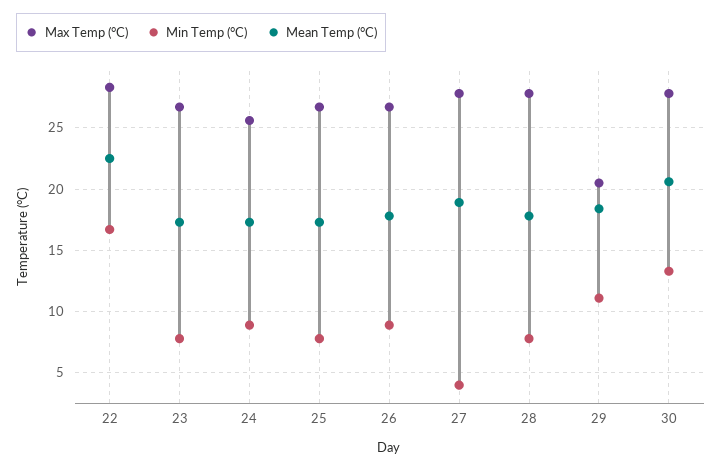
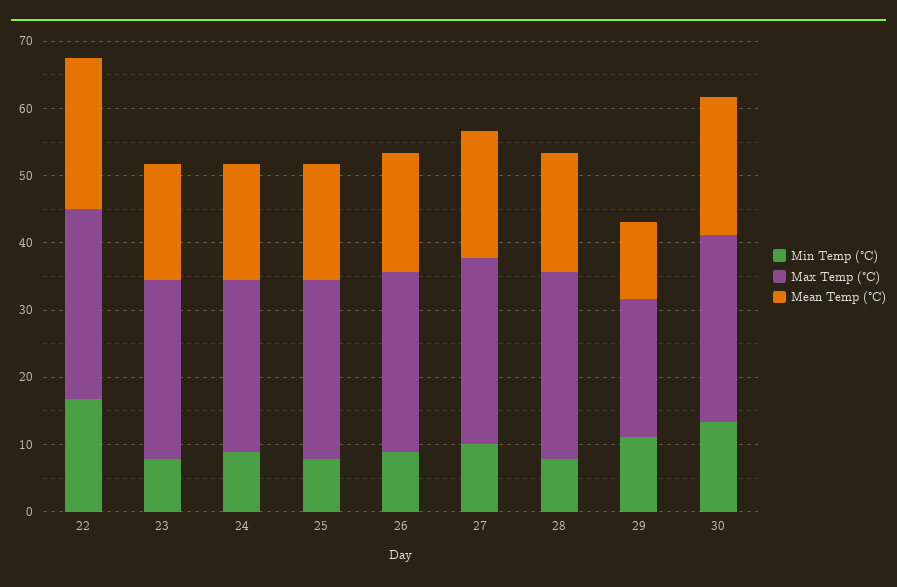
Min Temp (°C), 27: 4 -> 10
Mean Temp (°C), 29: 18.5 -> 12

